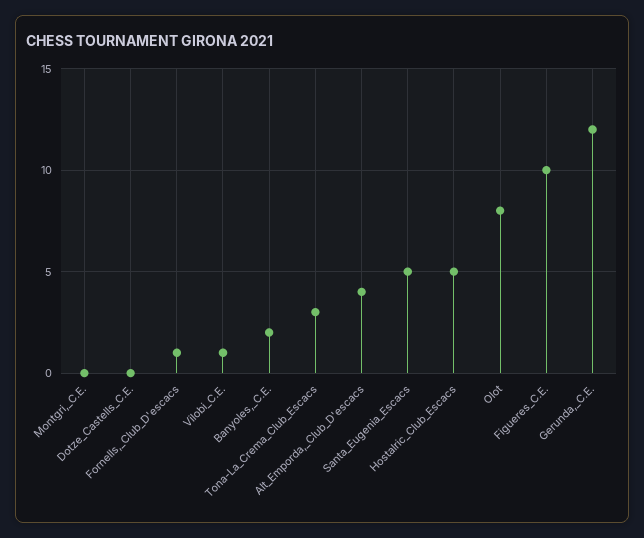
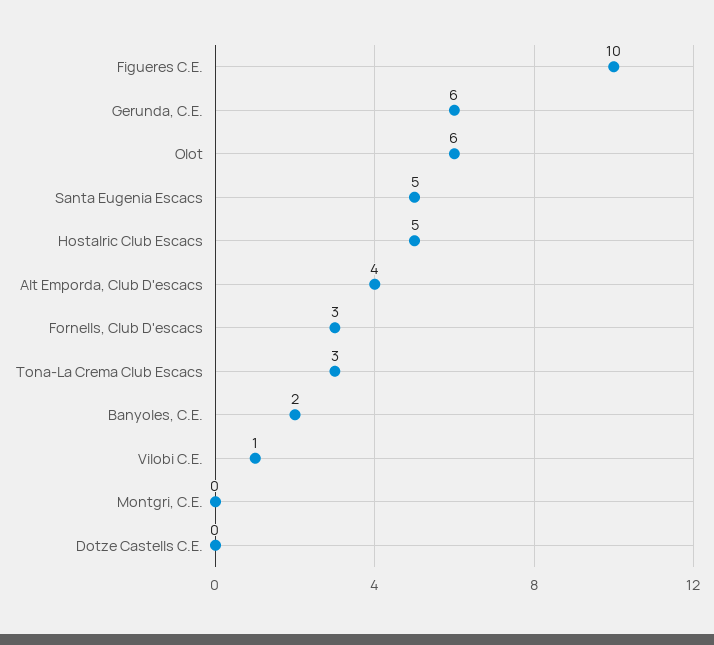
Fornells,_Club_D'escacs: 1 -> 3
Olot: 8 -> 6
Gerunda,_C.E.: 12 -> 6

